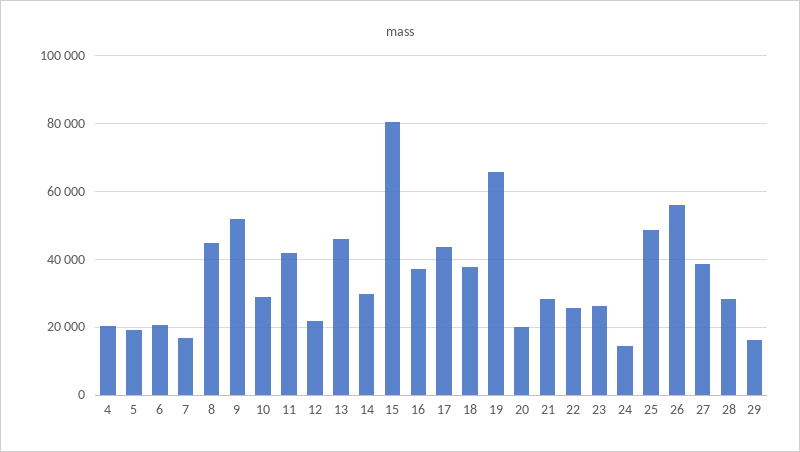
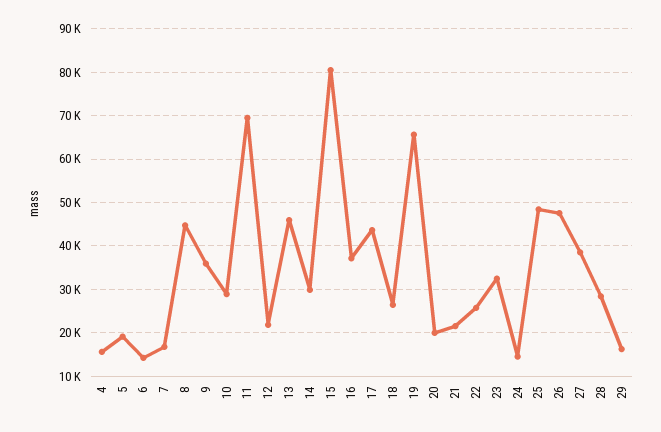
4: 20000 -> 16000
6: 20000 -> 14000
9: 52000 -> 36000
11: 42000 -> 70000
18: 38000 -> 26000
21: 28000 -> 22000
23: 26000 -> 32000
26: 56000 -> 48000

